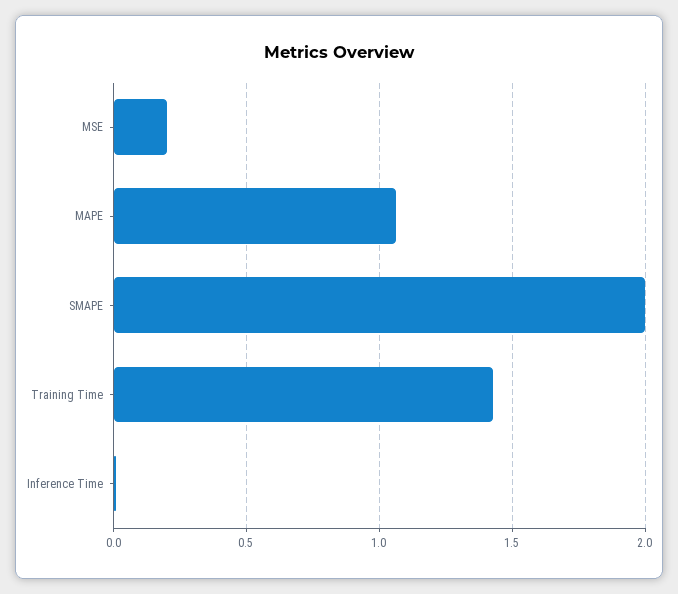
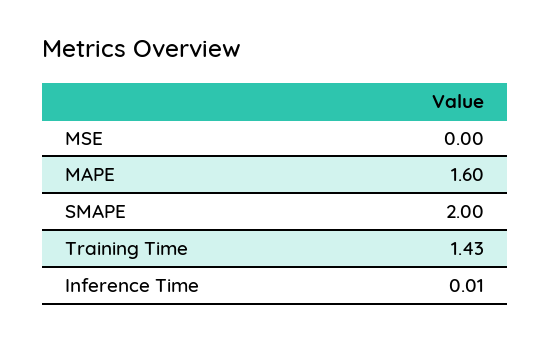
MSE: 0.2 -> 0
MAPE: 1.05 -> 1.6

